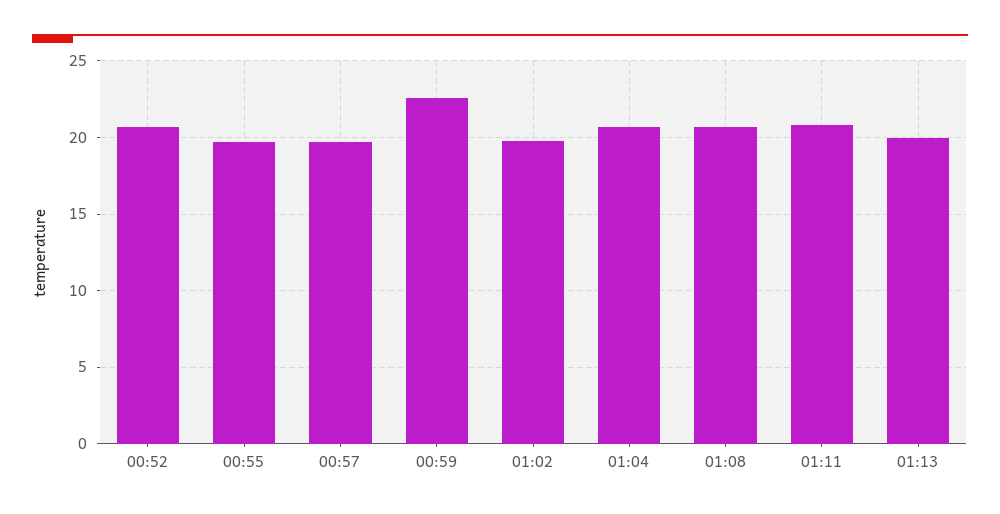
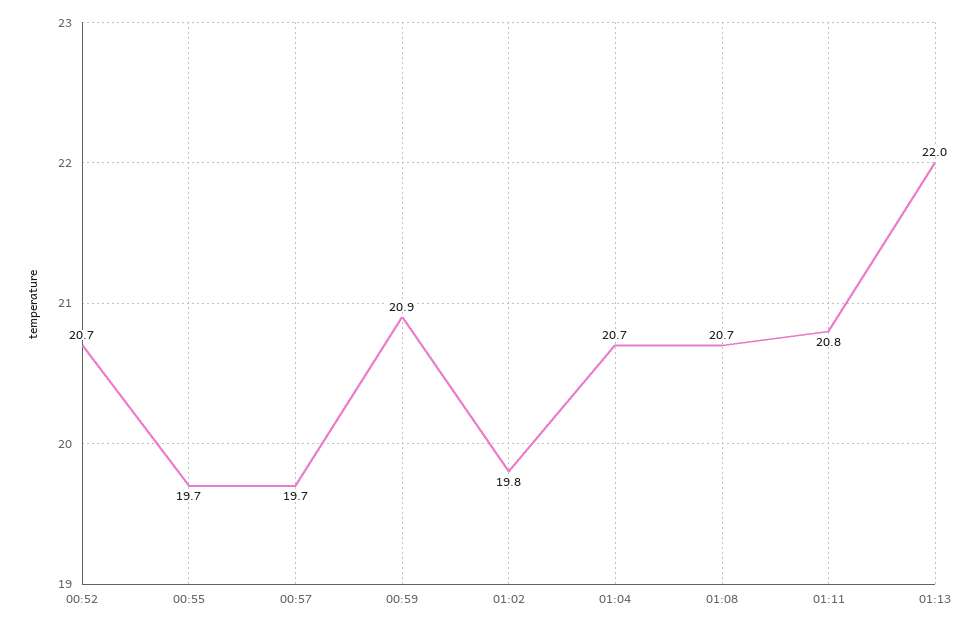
00:59: 22.5 -> 20.9
01:13: 20 -> 22

